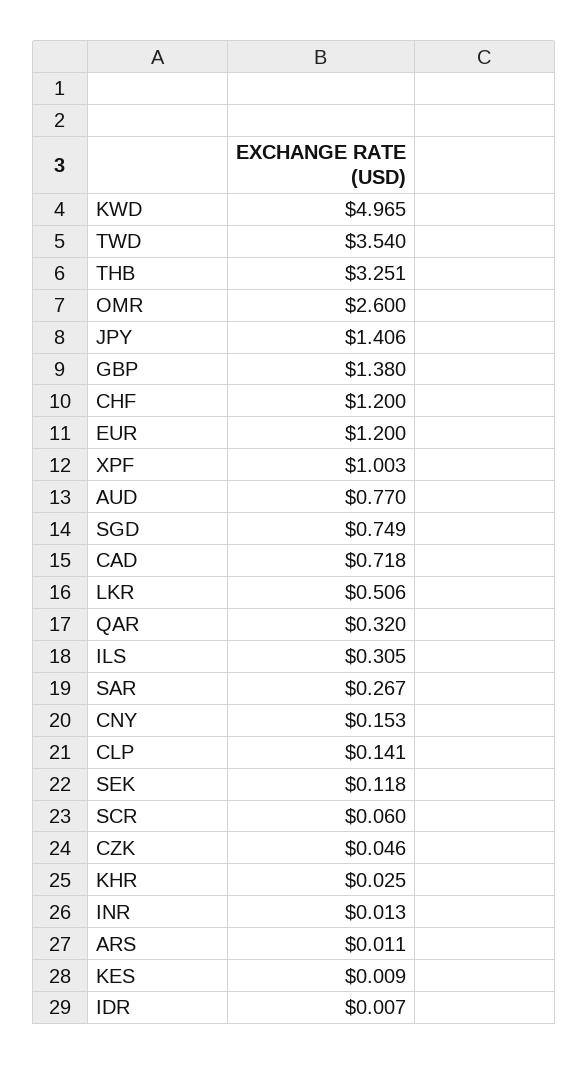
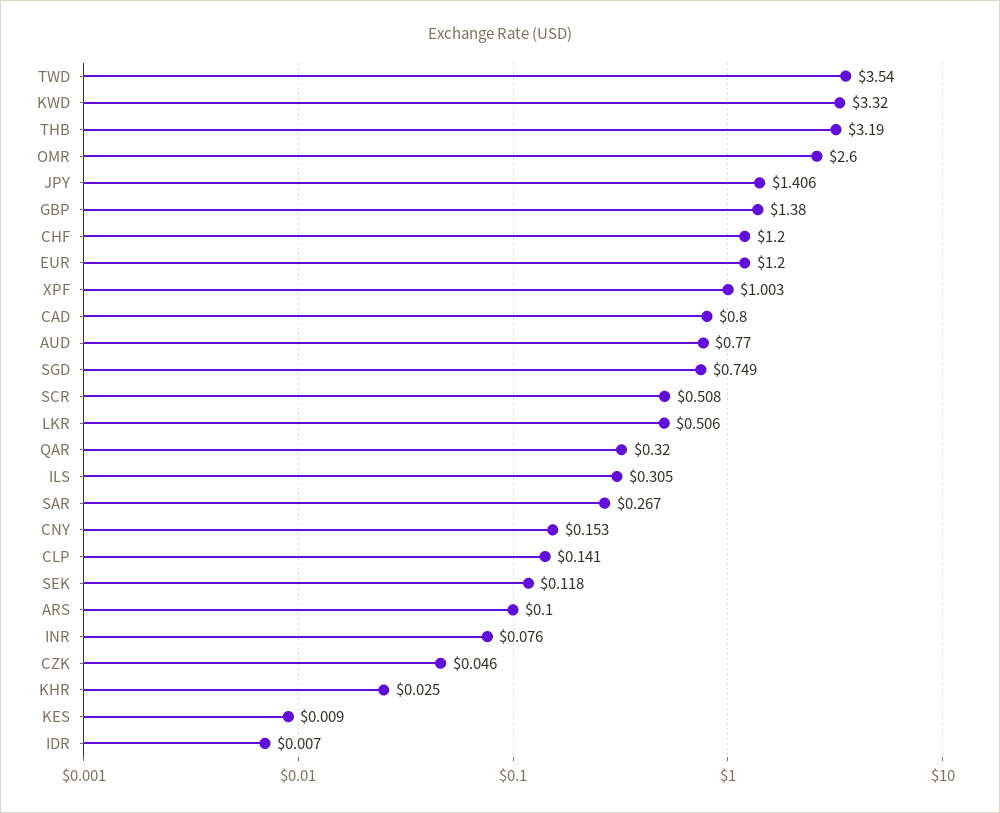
KWD: 4.965 -> 3.32
THB: 3.251 -> 3.19
CAD: 0.718 -> 0.8
SCR: 0.06 -> 0.508
INR: 0.013 -> 0.076
ARS: 0.011 -> 0.1

